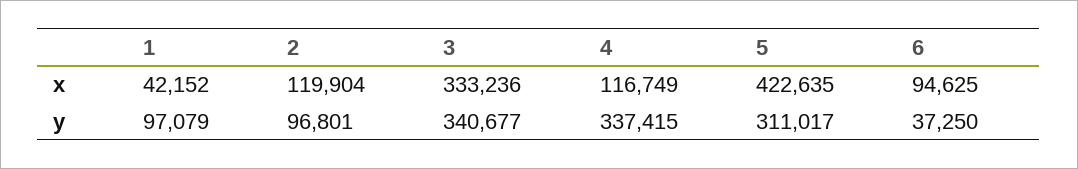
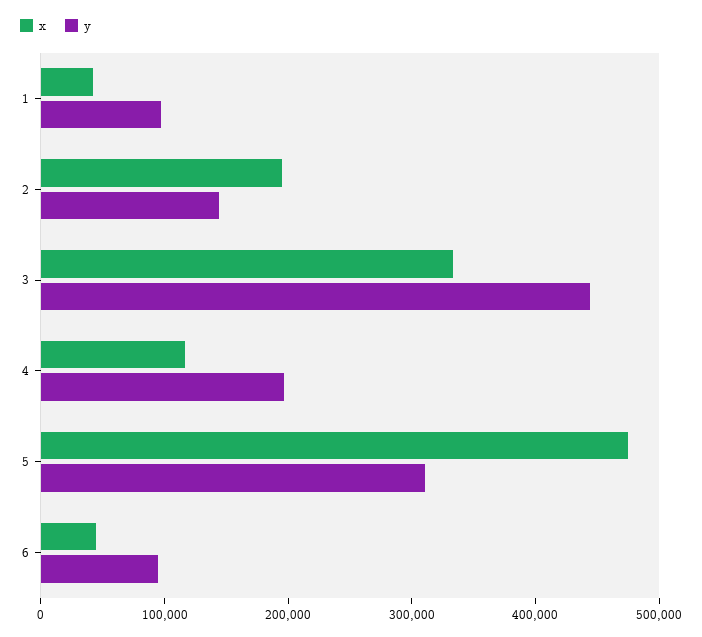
x, 2: 119904 -> 200000
x, 5: 422635 -> 480000
x, 6: 94625 -> 40000
y, 2: 96801 -> 140000
y, 3: 340677 -> 440000
y, 4: 337415 -> 200000
y, 6: 37250 -> 100000

